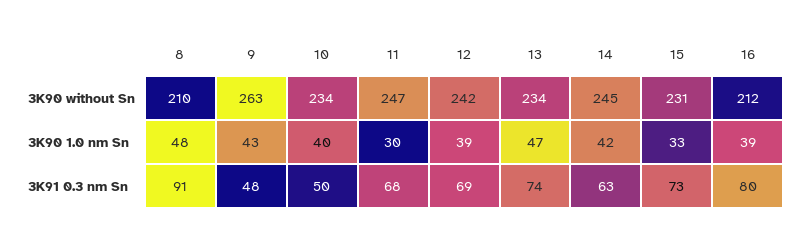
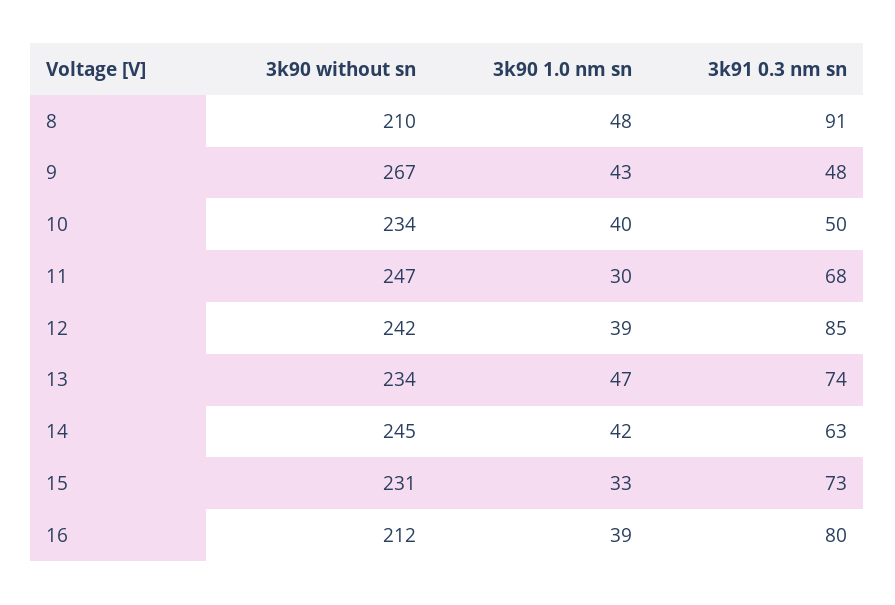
9, 3K90 without Sn: 263 -> 267
12, 3K91 0.3 nm Sn: 69 -> 85

